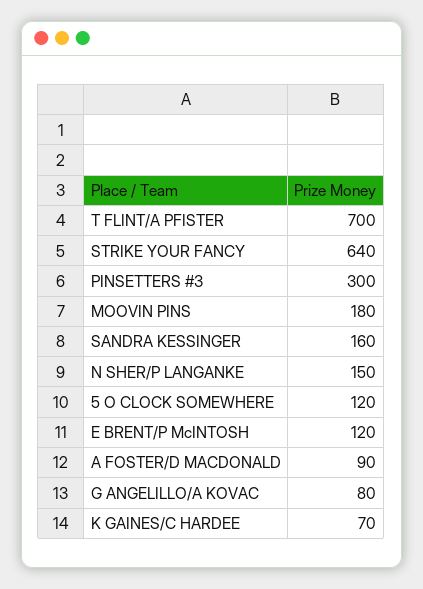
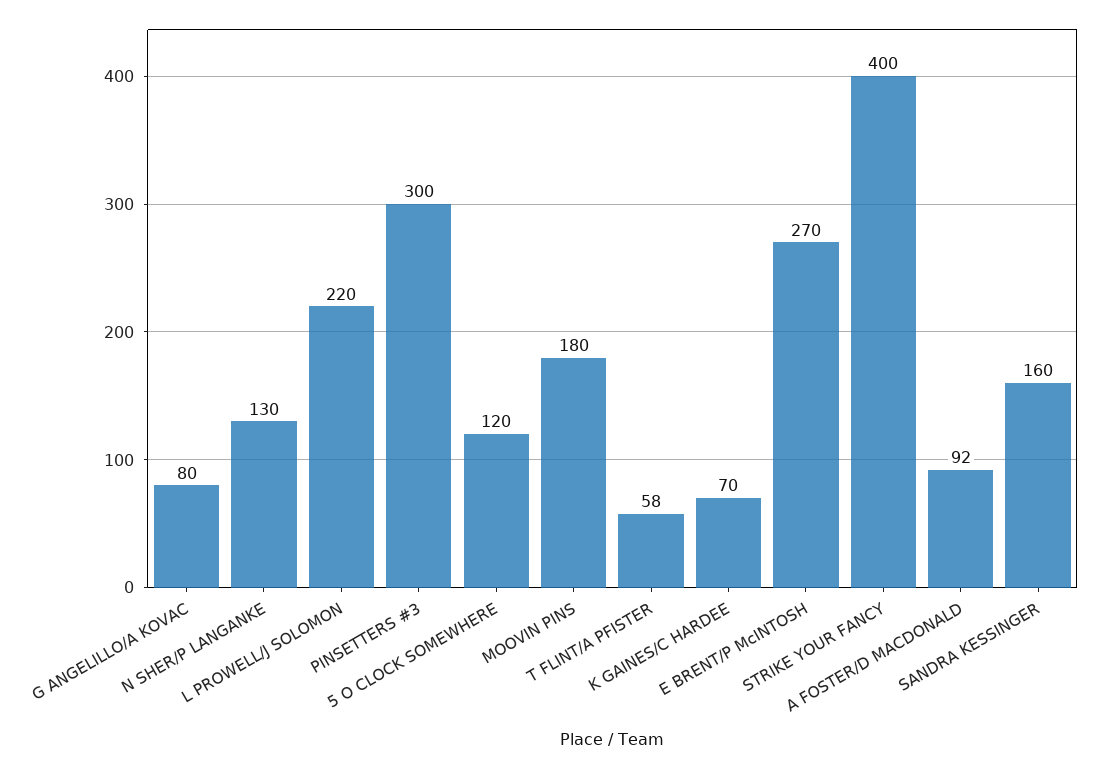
T FLINT/A PFISTER: 700 -> 58
STRIKE YOUR FANCY: 640 -> 400
N SHER/P LANGANKE: 150 -> 130
E BRENT/P McINTOSH: 120 -> 270
A FOSTER/D MACDONALD: 90 -> 92
L PROWELL/J SOLOMON: none -> 220

